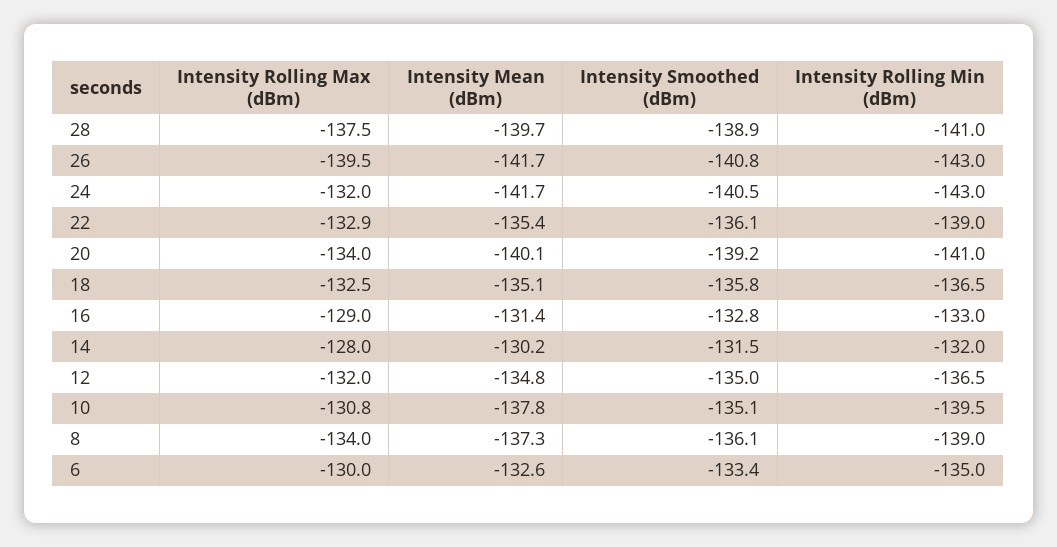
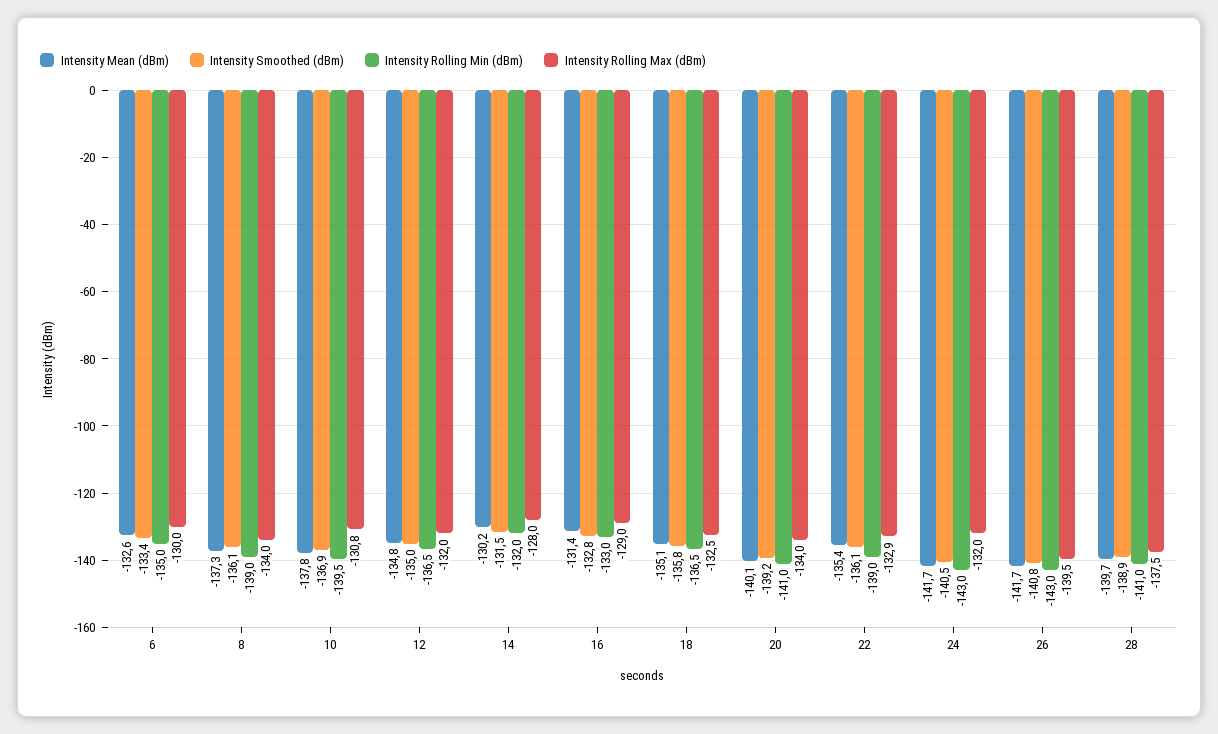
Intensity Smoothed (dBm), 10: -135.1 -> -136.9

